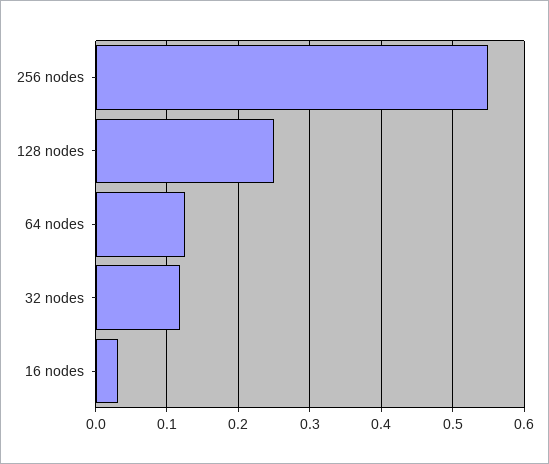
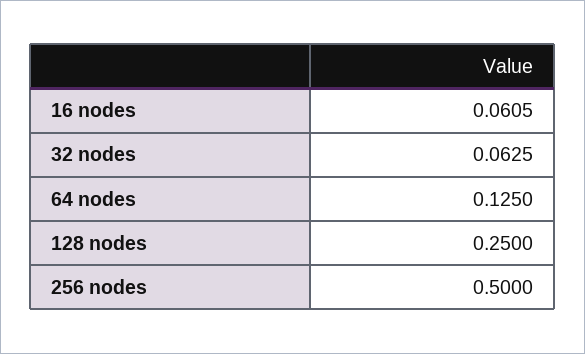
256 nodes: 0.55 -> 0.5
32 nodes: 0.12 -> 0.0625
16 nodes: 0.03 -> 0.0605

